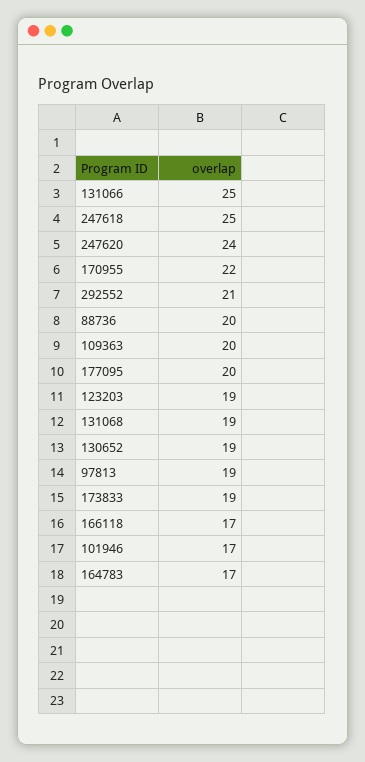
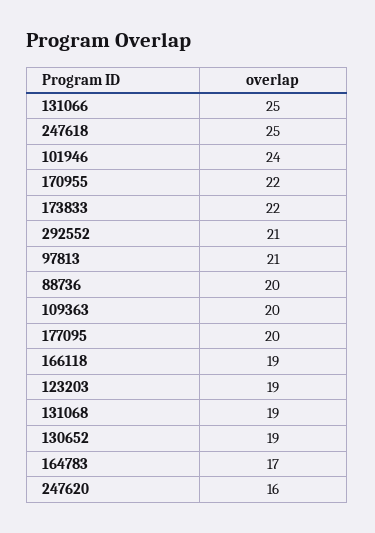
247620: 24 -> 16
97813: 19 -> 21
173833: 19 -> 22
166118: 17 -> 19
101946: 17 -> 24

